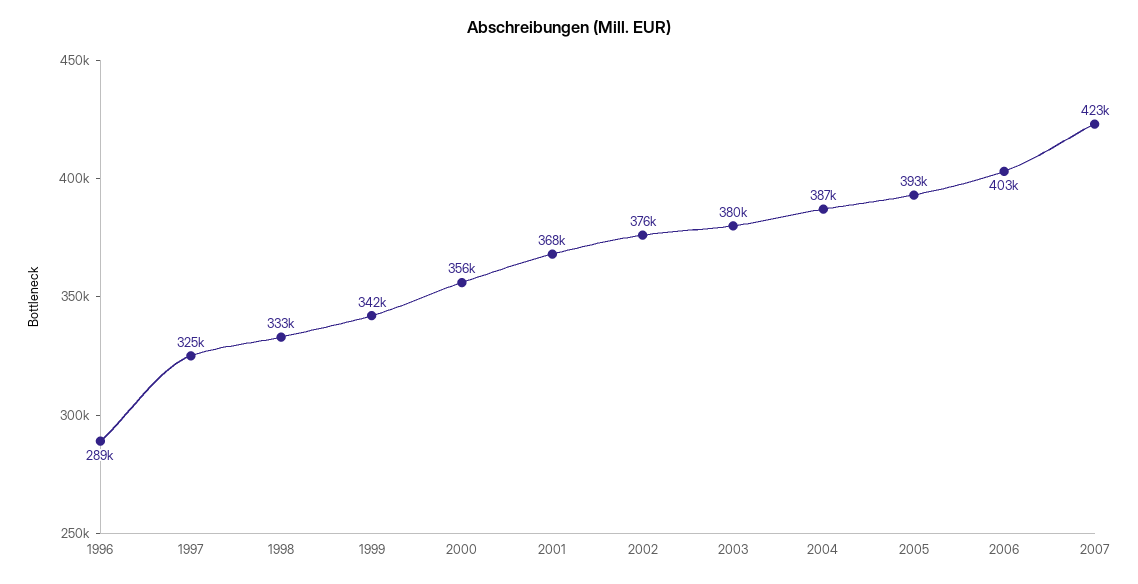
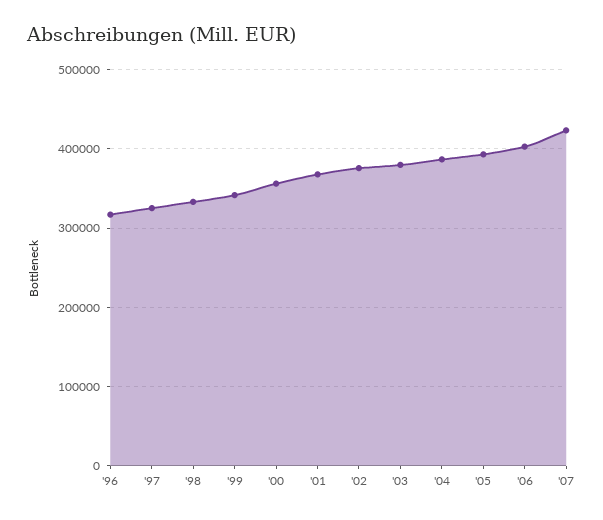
1996: 289000 -> 320000

